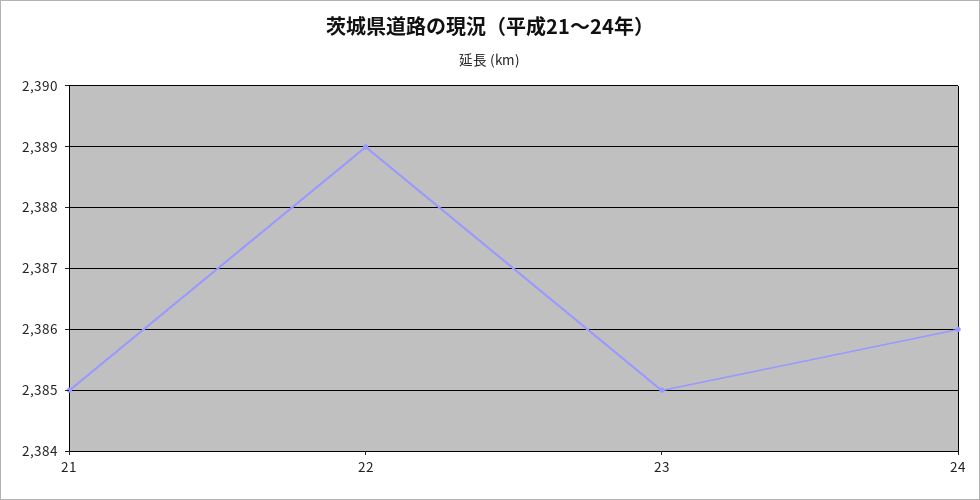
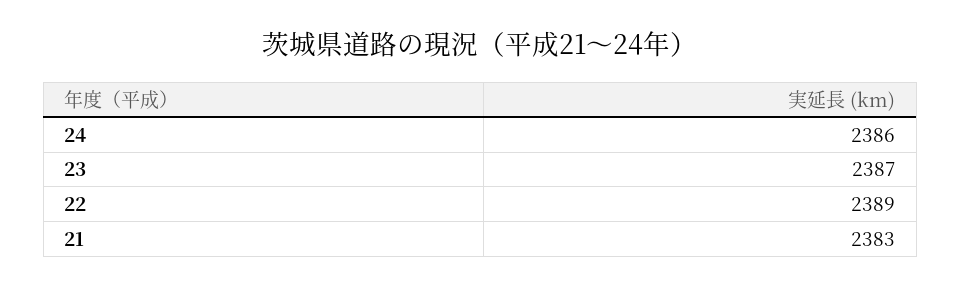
21: 2385 -> 2383
23: 2385 -> 2387

